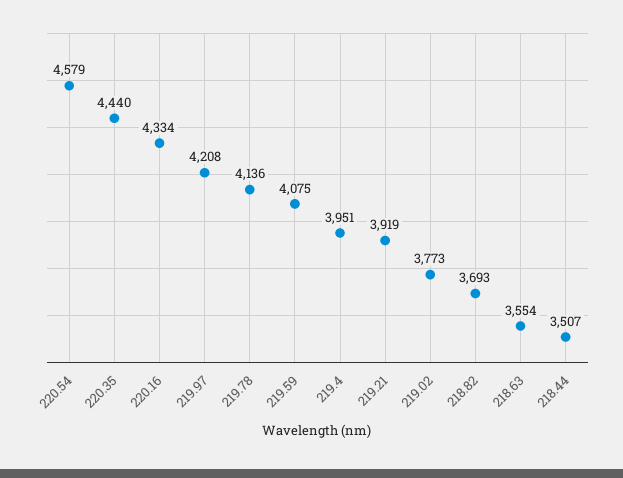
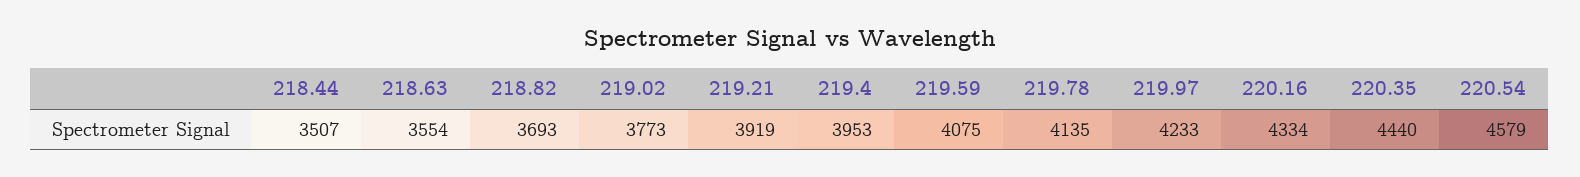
219.97: 4208 -> 4233
219.78: 4136 -> 4135
219.4: 3951 -> 3953

